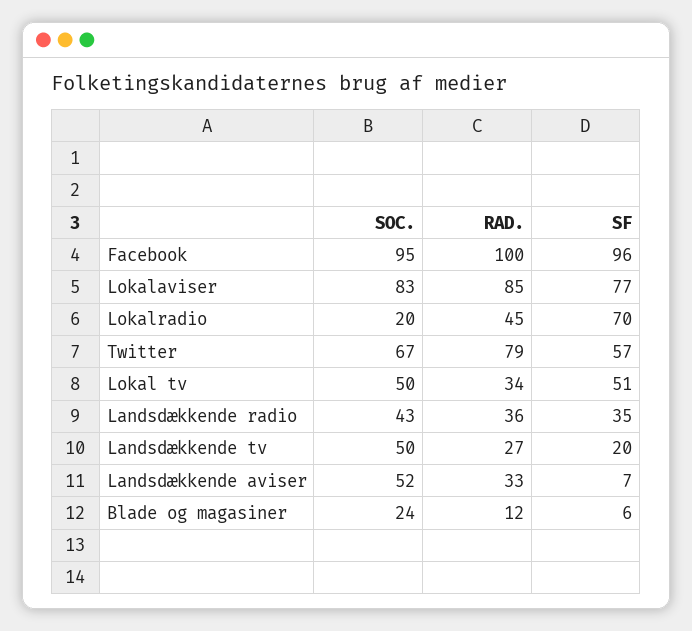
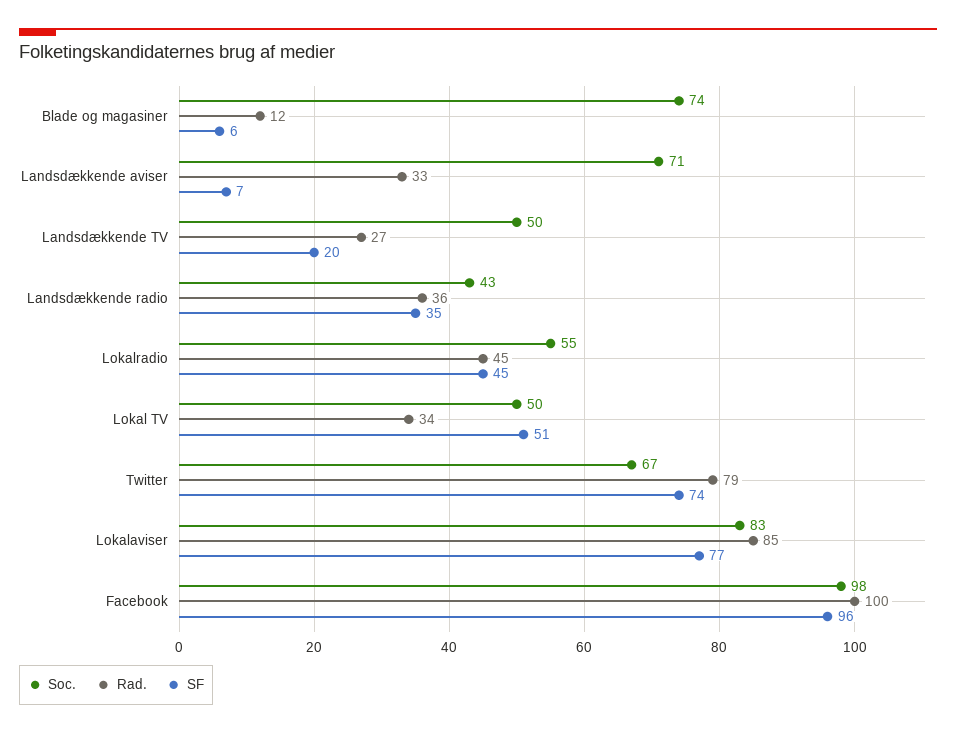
SOC., Facebook: 95 -> 98
SOC., Lokalradio: 20 -> 55
SF, Lokalradio: 70 -> 45
SF, Twitter: 57 -> 74
SOC., Landsdækkende aviser: 52 -> 71
SOC., Blade og magasiner: 24 -> 74

